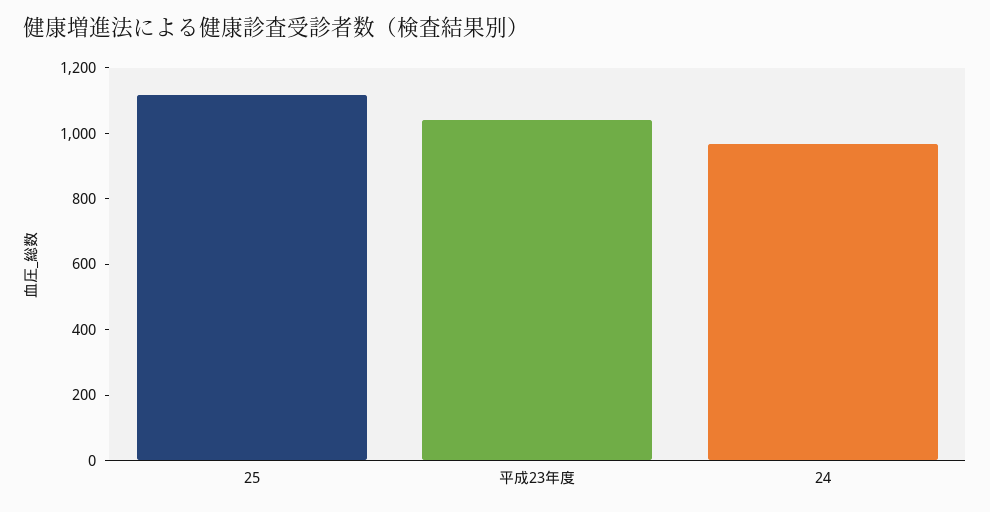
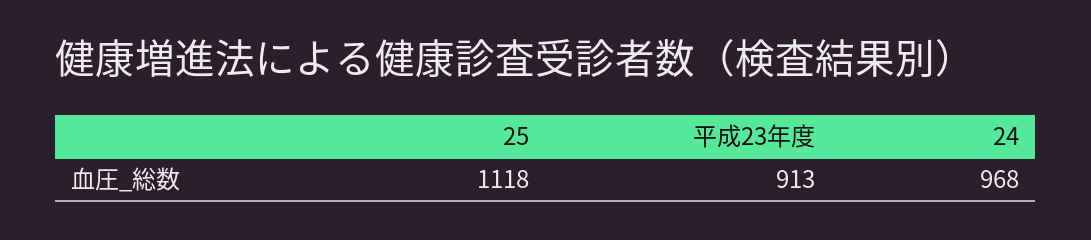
平成23年度: 1050 -> 913

